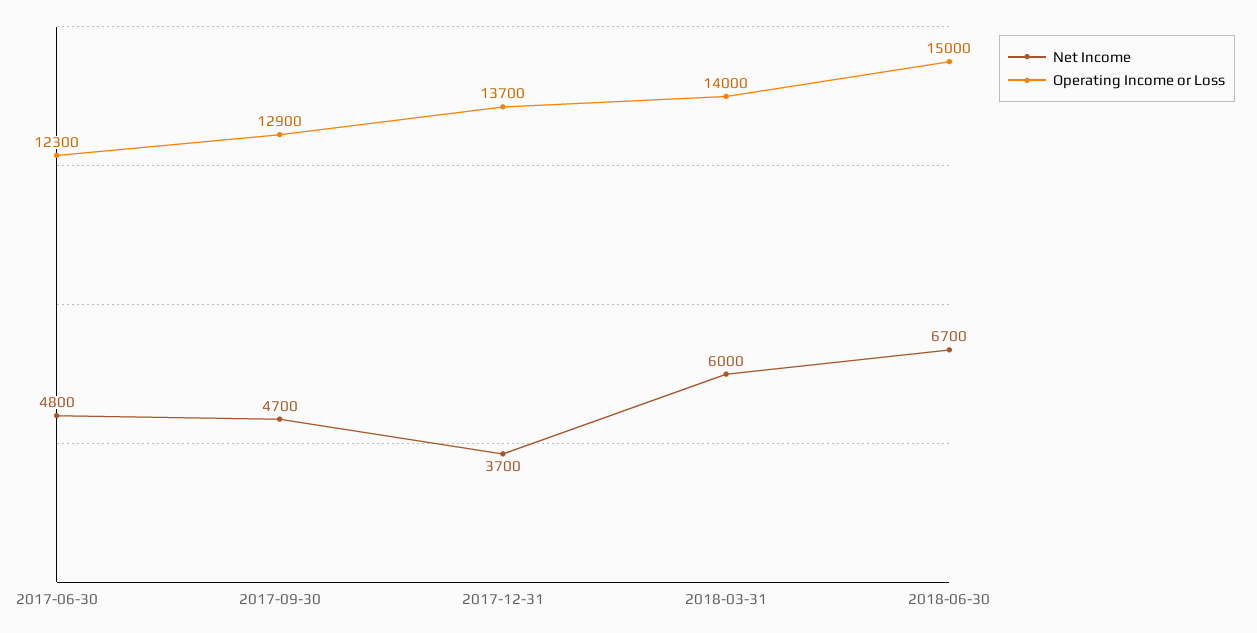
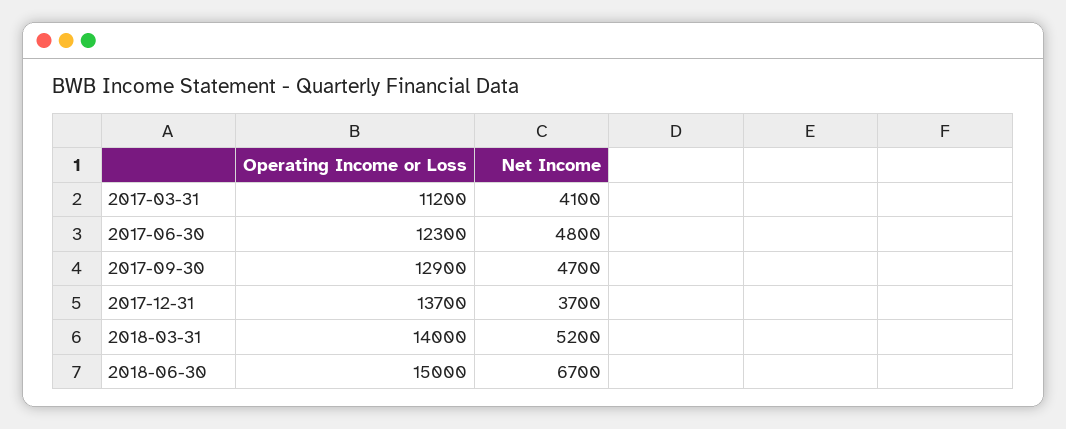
Net Income, 2018-03-31: 6000 -> 5200
Operating Income or Loss, 2017-03-31: none -> 11200
Net Income, 2017-03-31: none -> 4100

